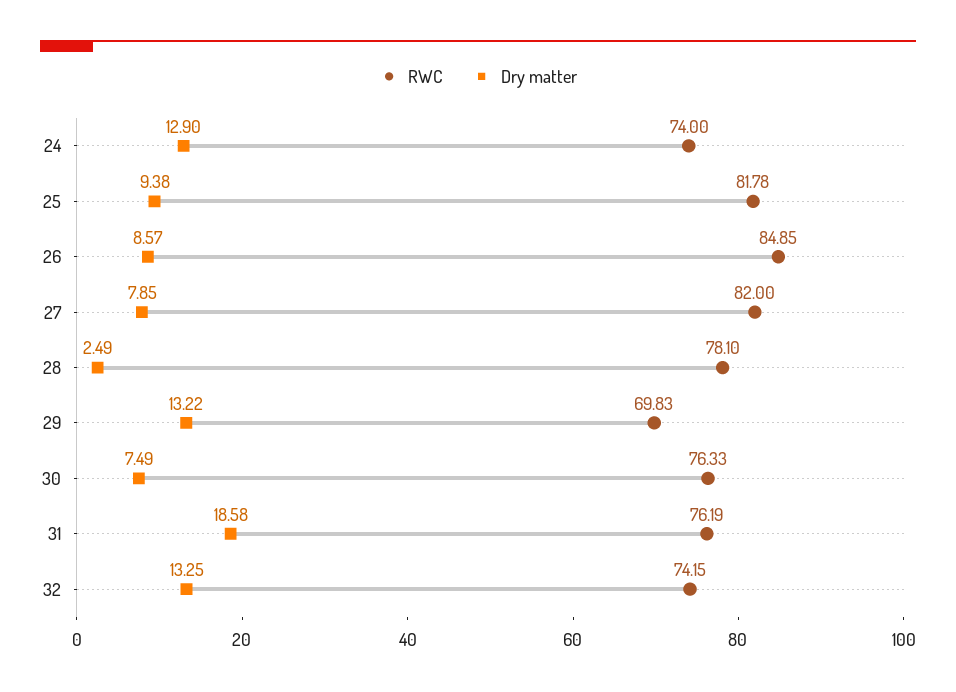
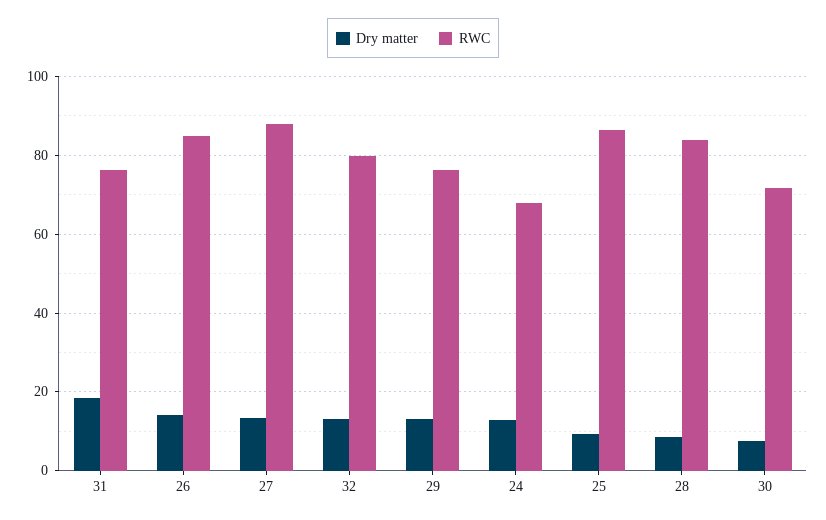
RWC, 24: 74 -> 68
RWC, 25: 81.78 -> 86
Dry matter, 26: 8.57 -> 14
RWC, 27: 82 -> 88
Dry matter, 27: 7.85 -> 14
RWC, 28: 78.1 -> 84
Dry matter, 28: 2.49 -> 8
RWC, 29: 69.83 -> 76
RWC, 30: 76.33 -> 72
RWC, 32: 74.15 -> 80

